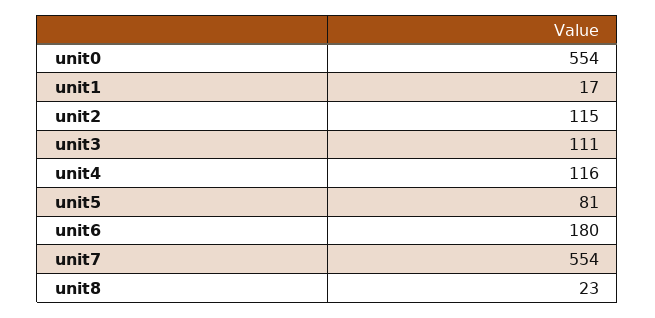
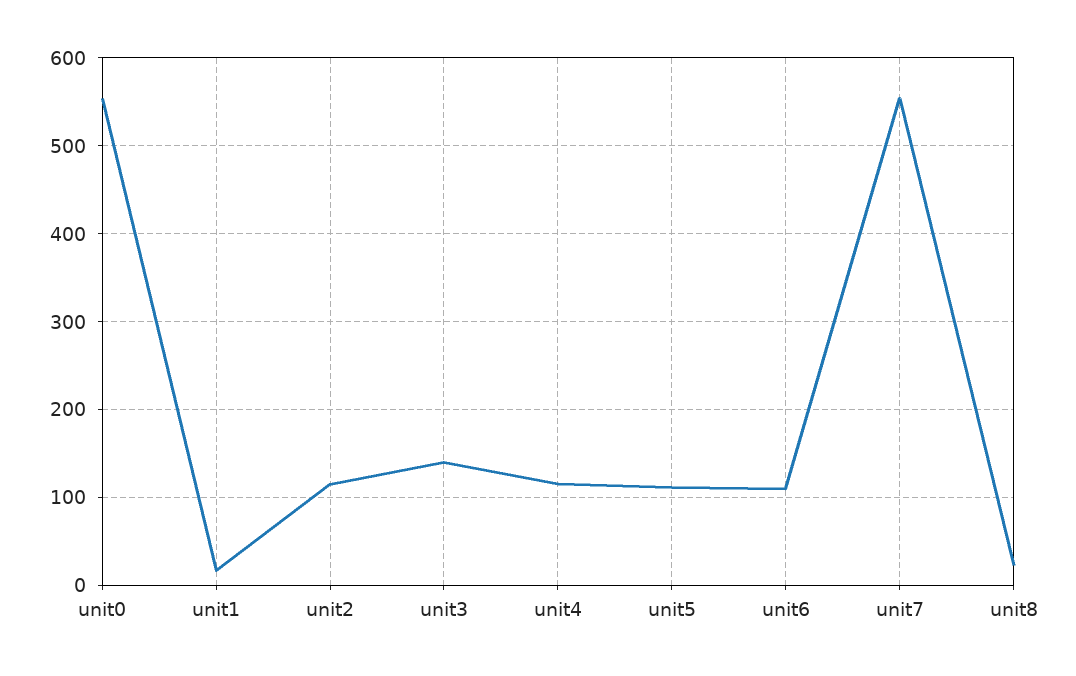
unit3: 111 -> 140
unit5: 81 -> 110
unit6: 180 -> 110

